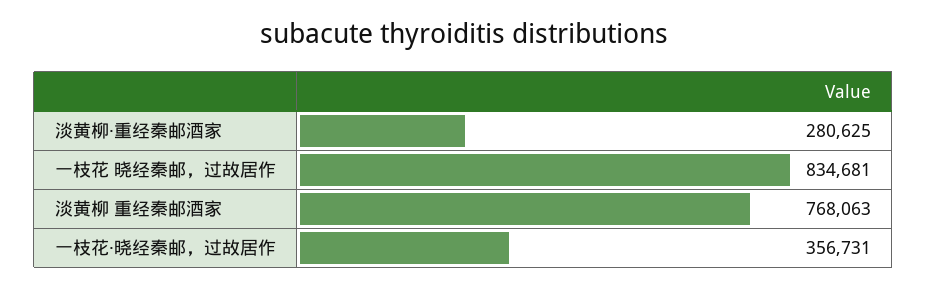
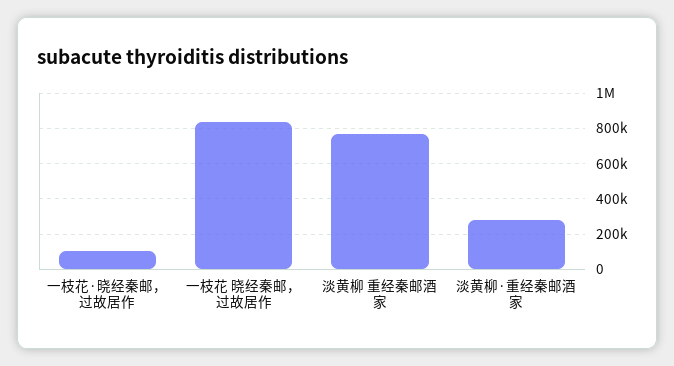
一枝花·晓经秦邮，过故居作: 356731 -> 100000

